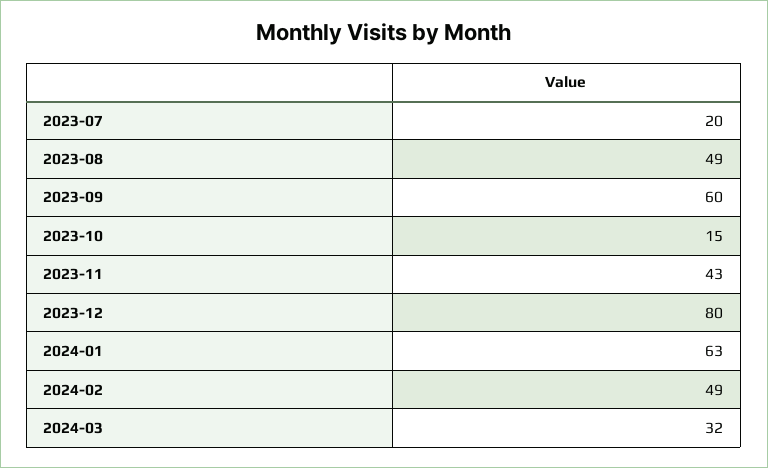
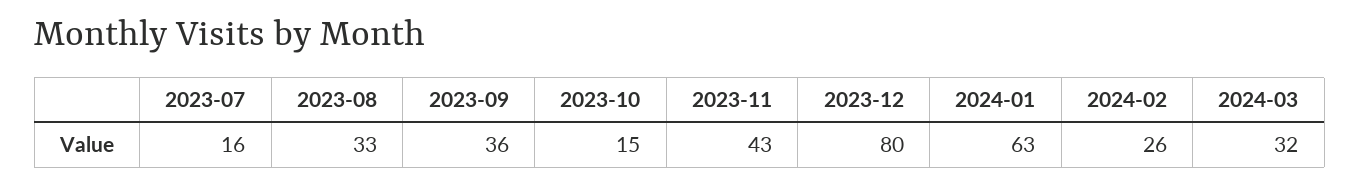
2023-07: 20 -> 16
2023-08: 49 -> 33
2023-09: 60 -> 36
2024-02: 49 -> 26

